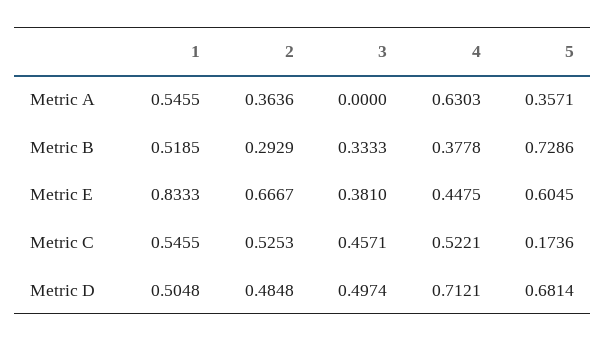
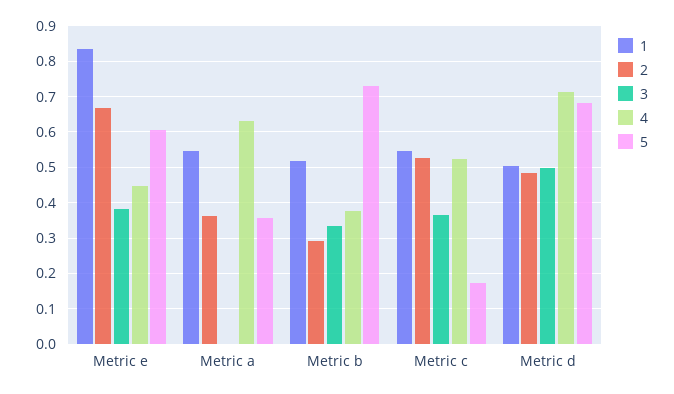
3, Metric C: 0.4571 -> 0.36

